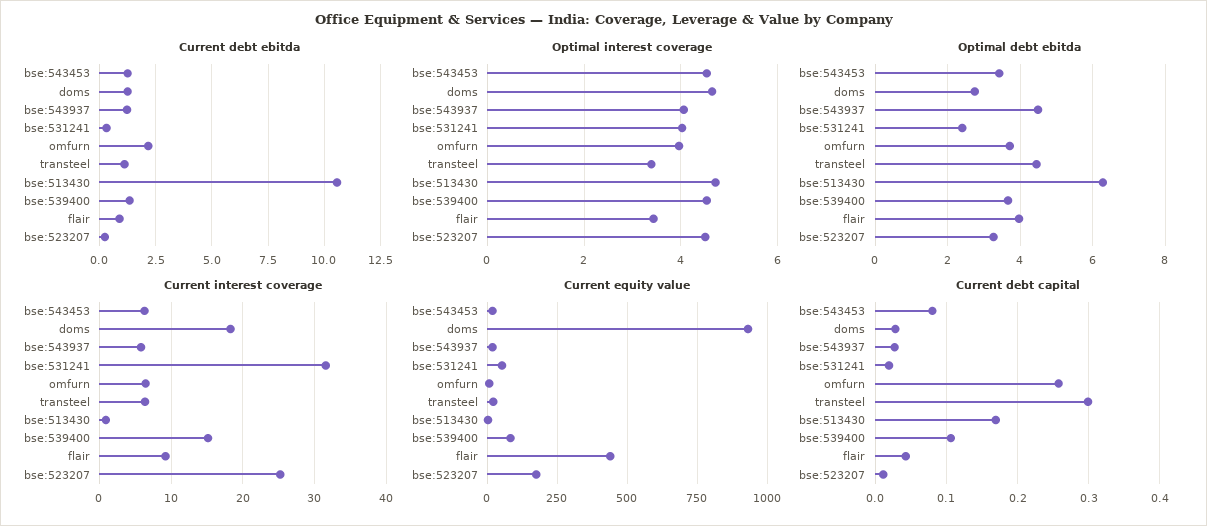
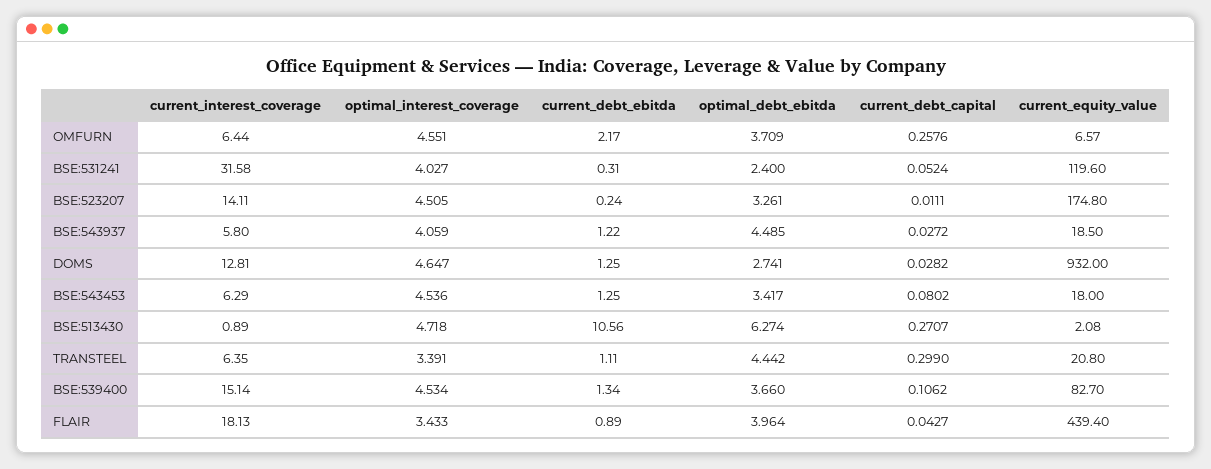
Optimal interest coverage, omfurn: 4 -> 4.551
Current interest coverage, doms: 18 -> 12.81
Current interest coverage, flair: 9 -> 18.13
Current interest coverage, bse:523207: 25 -> 14.11
Current equity value, bse:531241: 50 -> 119.6
Current debt capital, bse:531241: 0.02 -> 0.0524
Current debt capital, bse:513430: 0.17 -> 0.2707

